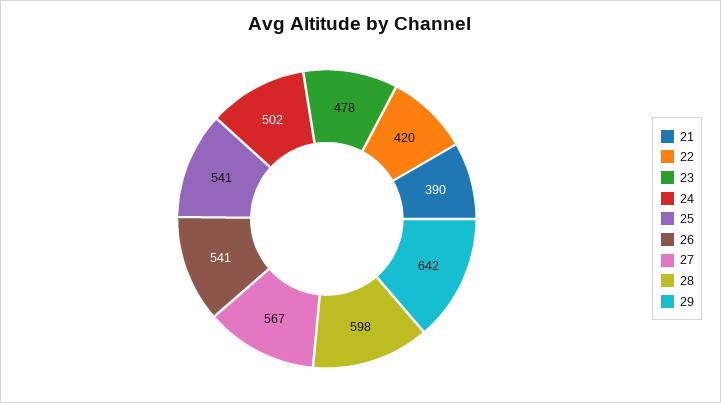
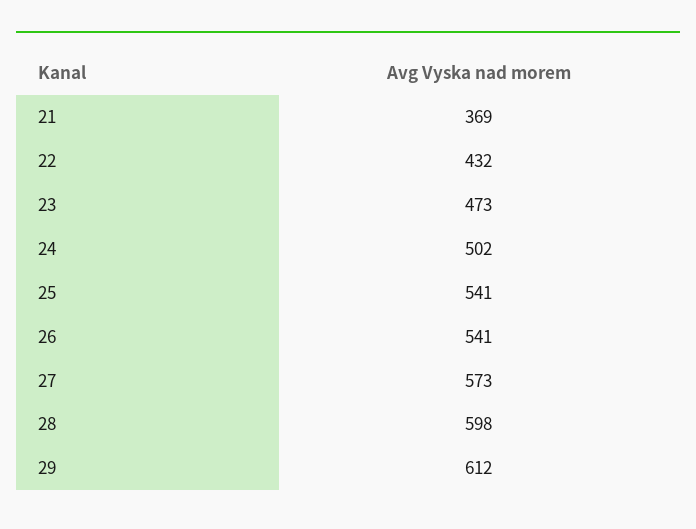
21: 390 -> 369
22: 420 -> 432
23: 478 -> 473
27: 567 -> 573
29: 642 -> 612

